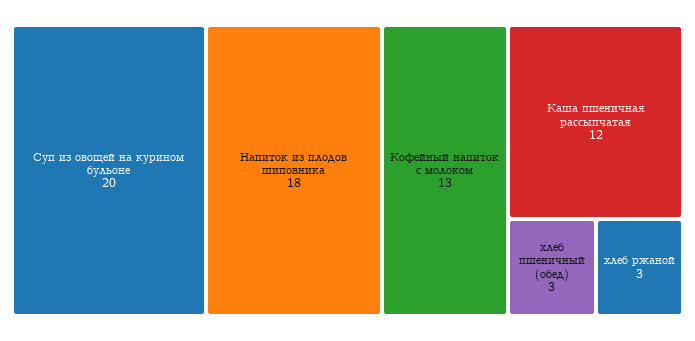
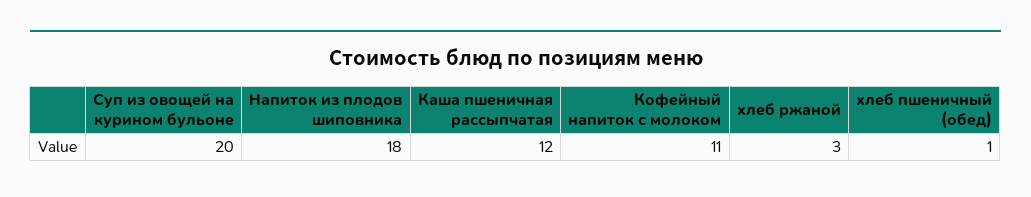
Кофейный напиток с молоком: 13 -> 11
хлеб пшеничный (обед): 3 -> 1

